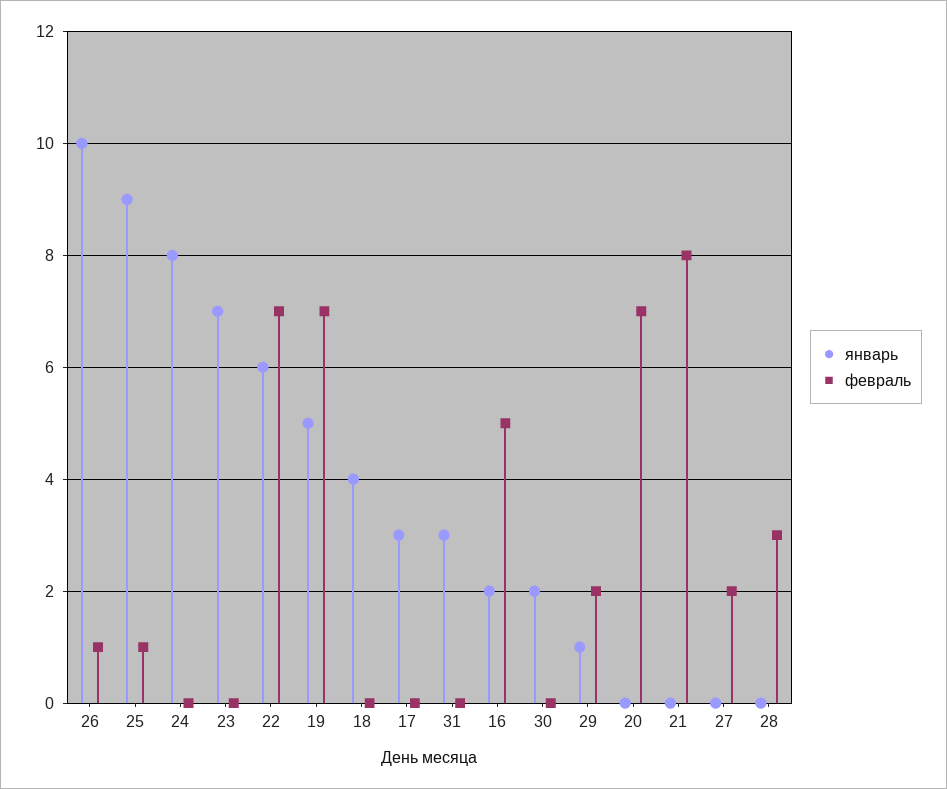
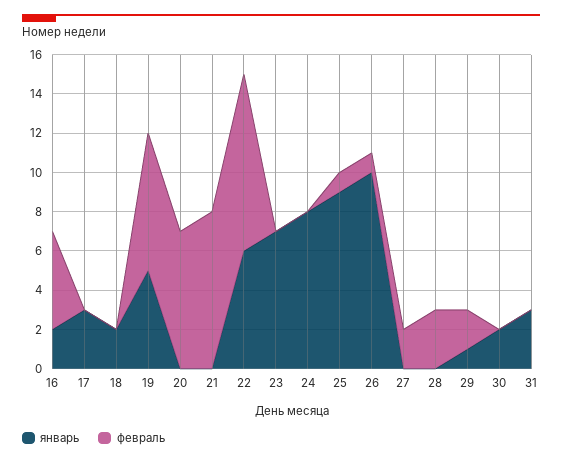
февраль, 22: 7 -> 9
январь, 18: 4 -> 2

